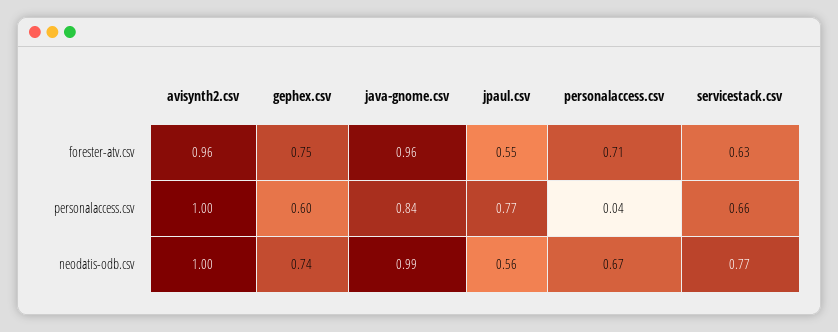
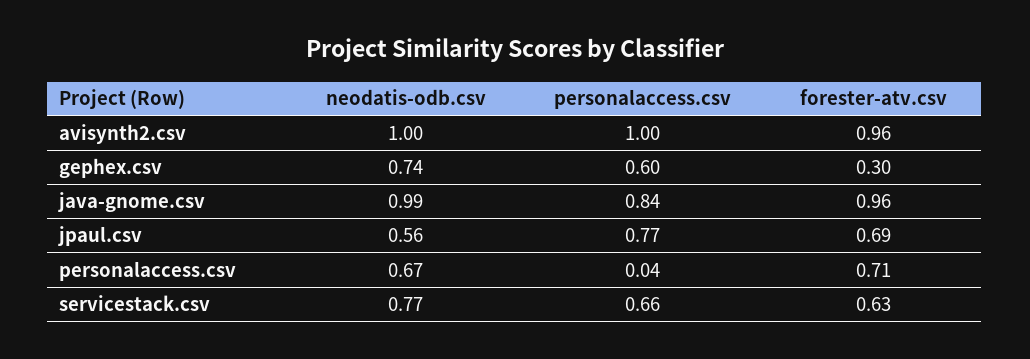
gephex.csv, forester-atv.csv: 0.75 -> 0.3
jpaul.csv, forester-atv.csv: 0.55 -> 0.69

